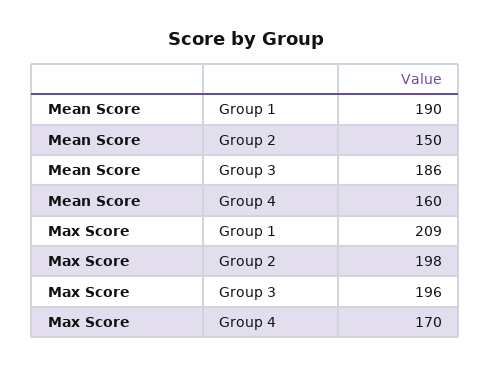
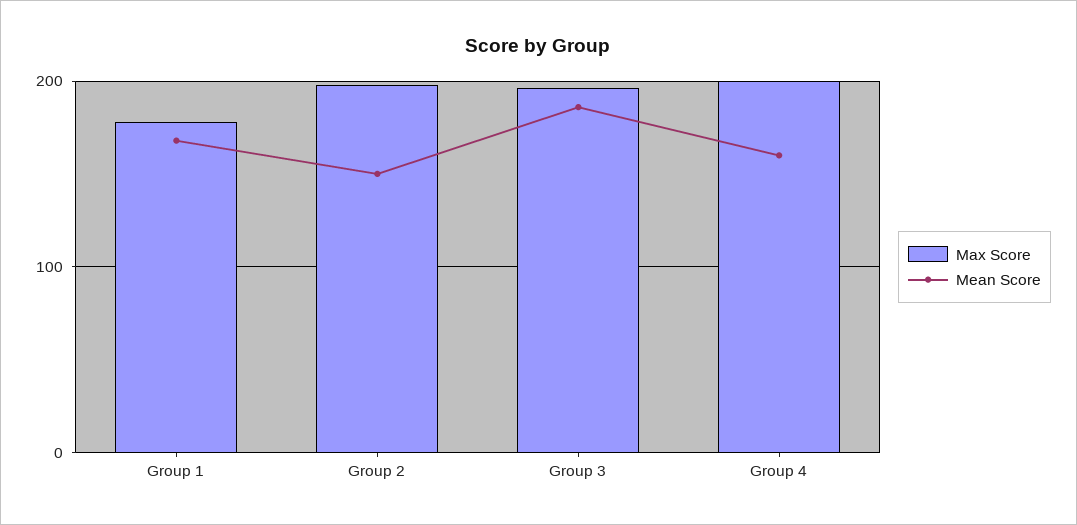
Mean Score, Group 1: 190 -> 170
Max Score, Group 1: 209 -> 180
Max Score, Group 4: 170 -> 200

